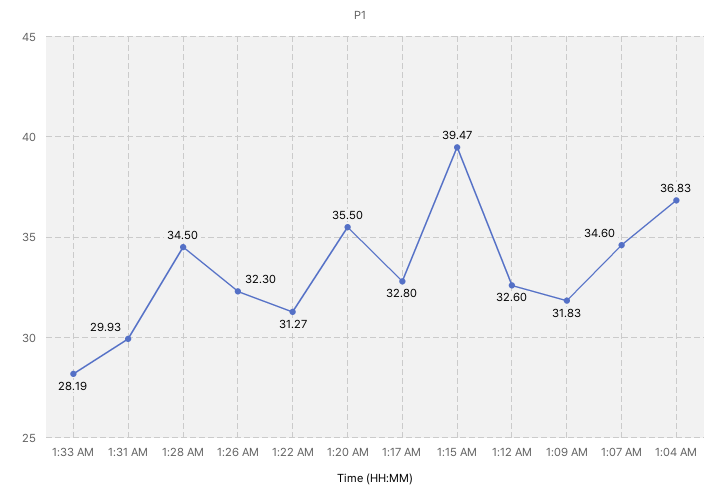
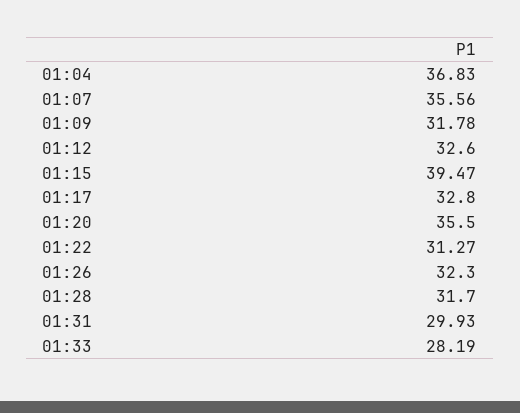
1:28 AM: 34.5 -> 31.7
1:09 AM: 31.83 -> 31.78
1:07 AM: 34.6 -> 35.56

